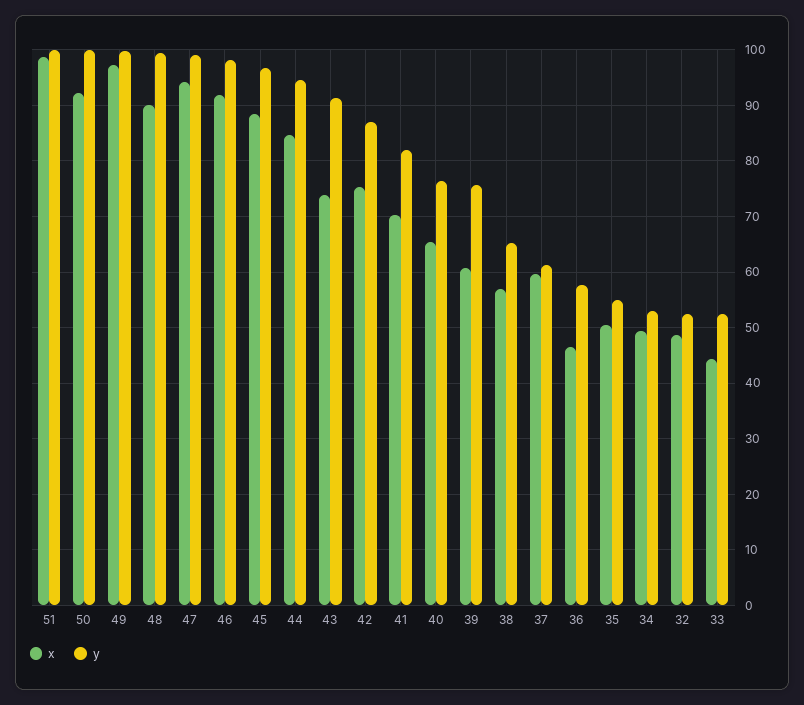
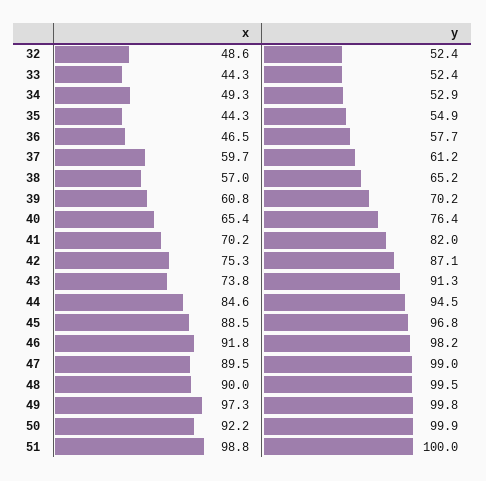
x, 47: 94 -> 89.5
y, 39: 76 -> 70.2
x, 35: 50 -> 44.3

